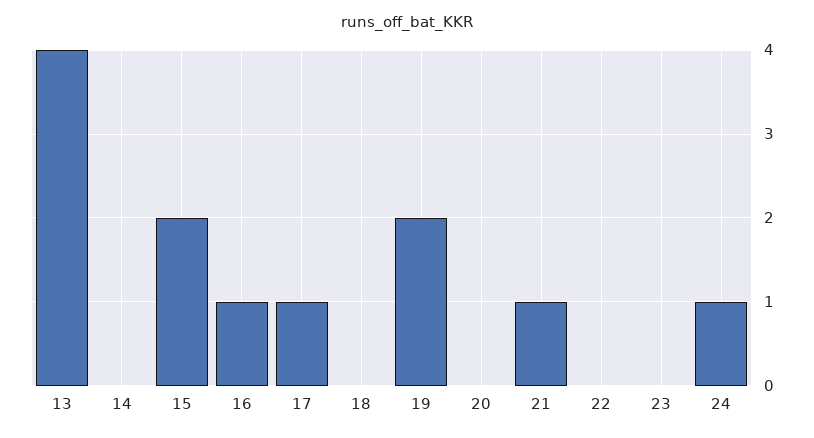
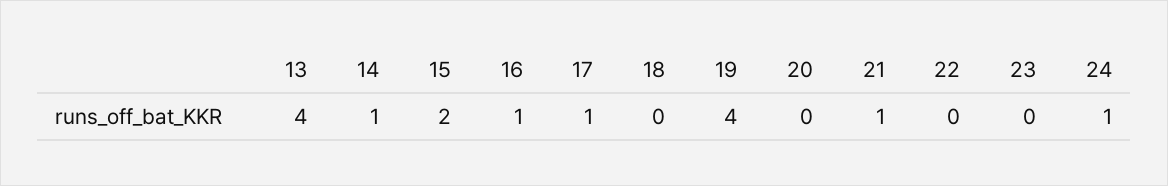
14: 0 -> 1
19: 2 -> 4

